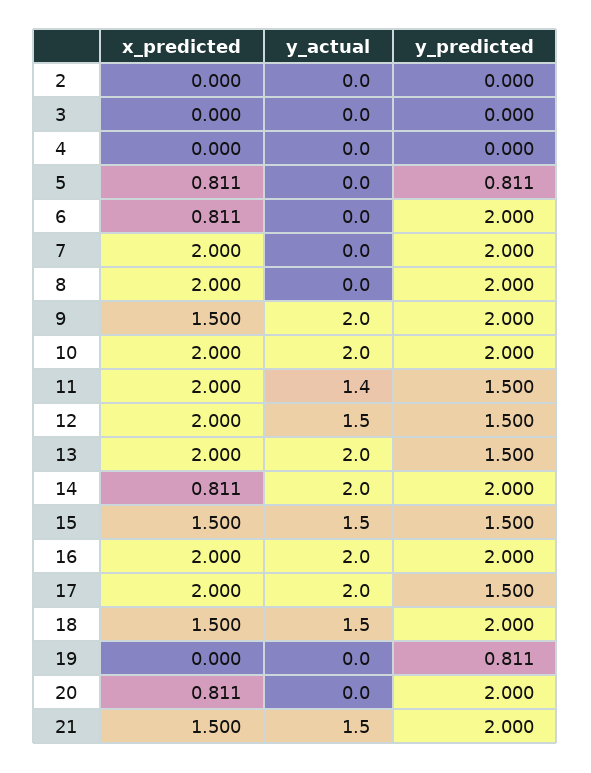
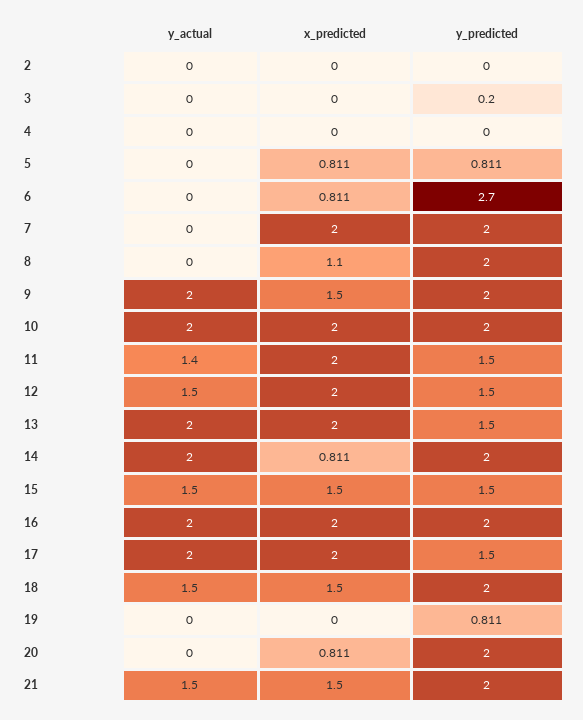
y_predicted, 3: 0 -> 0.2
y_predicted, 6: 2 -> 2.7
x_predicted, 8: 2 -> 1.1

